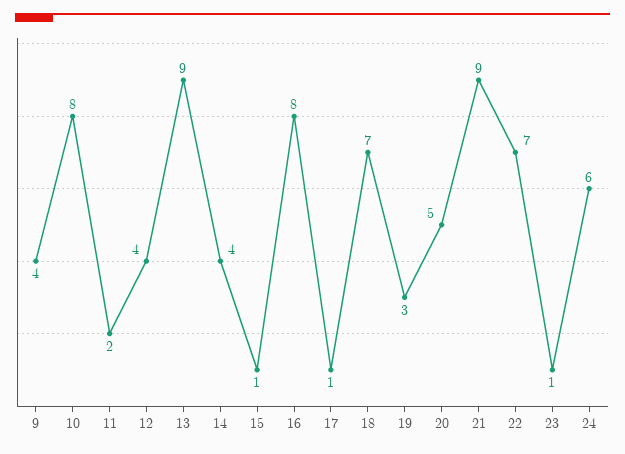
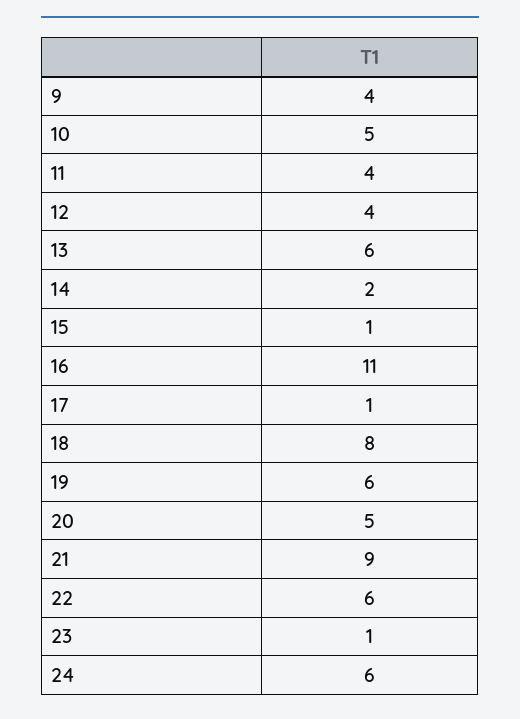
10: 8 -> 5
11: 2 -> 4
13: 9 -> 6
14: 4 -> 2
16: 8 -> 11
18: 7 -> 8
19: 3 -> 6
22: 7 -> 6

